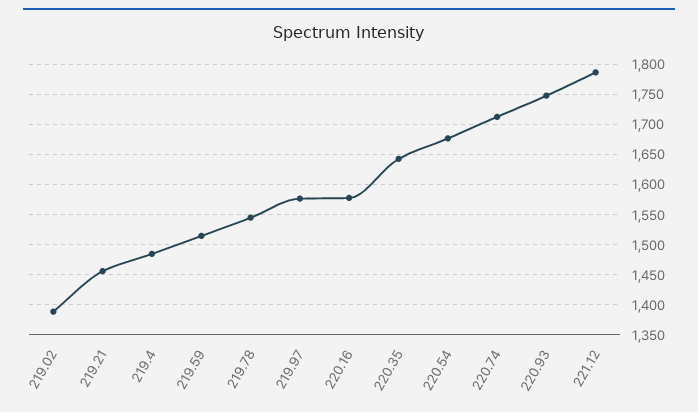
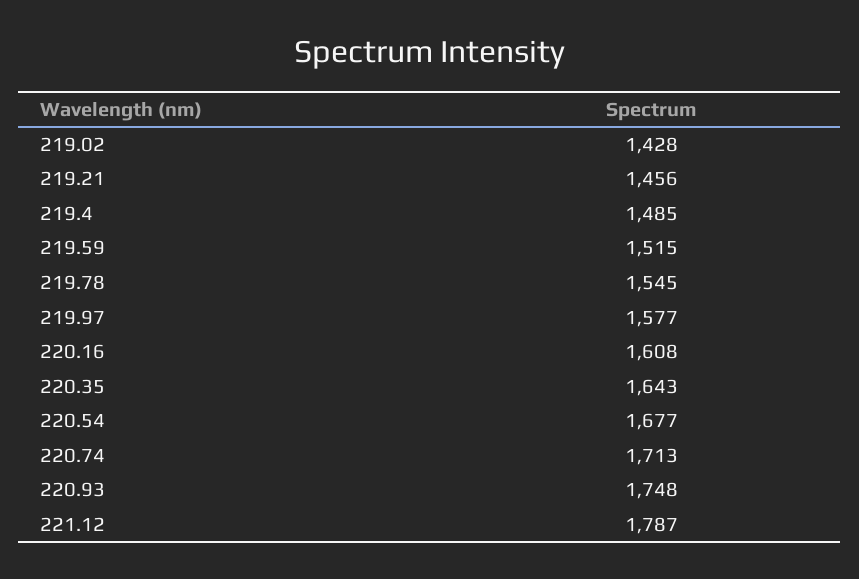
219.02: 1390 -> 1428
220.16: 1580 -> 1608

